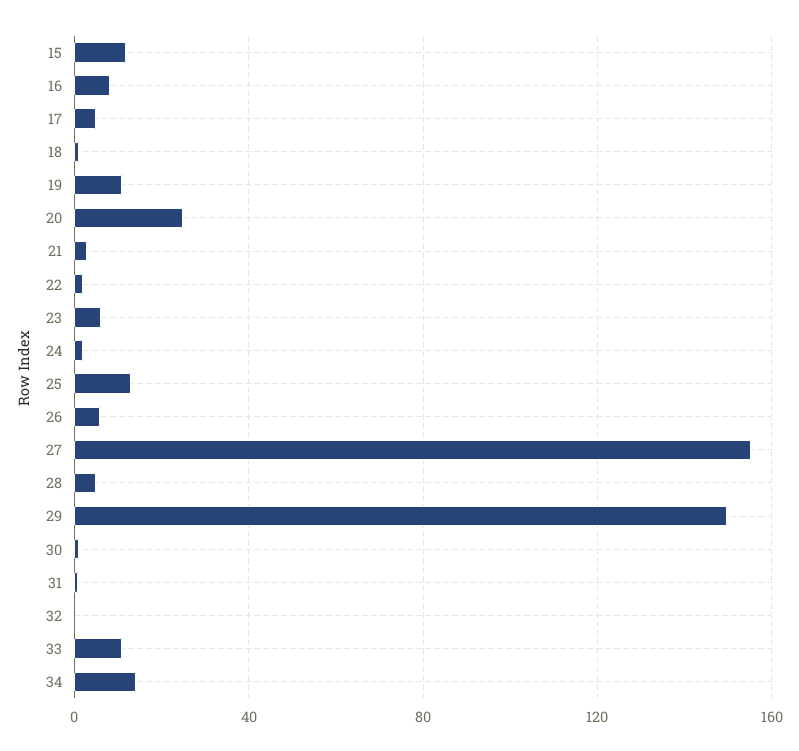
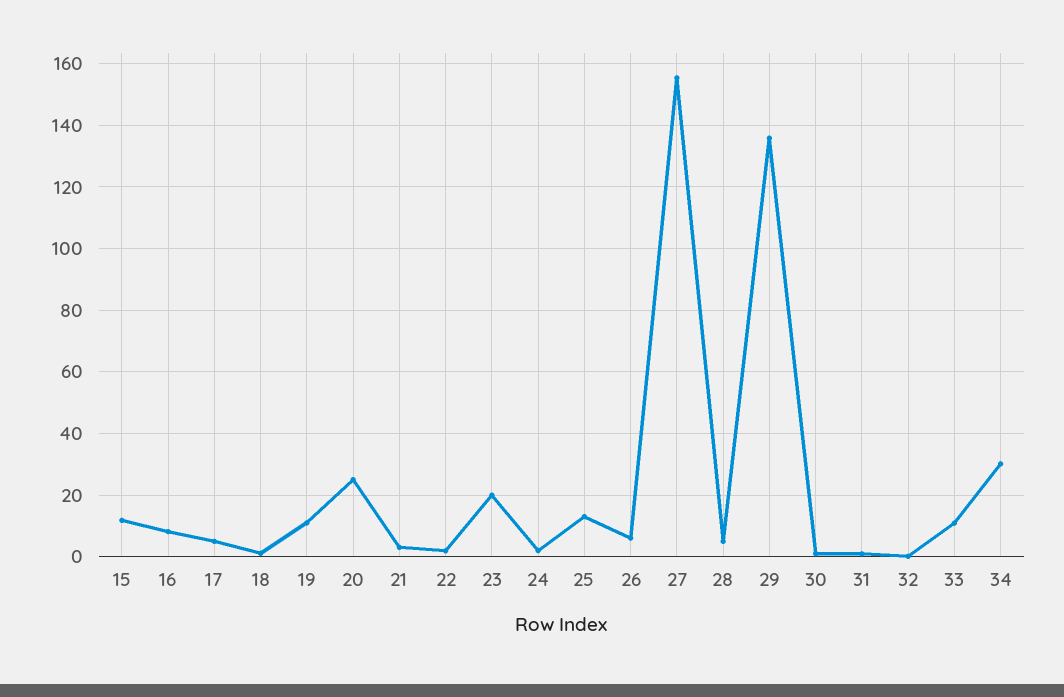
23: 5 -> 20
29: 150 -> 136
34: 15 -> 30

